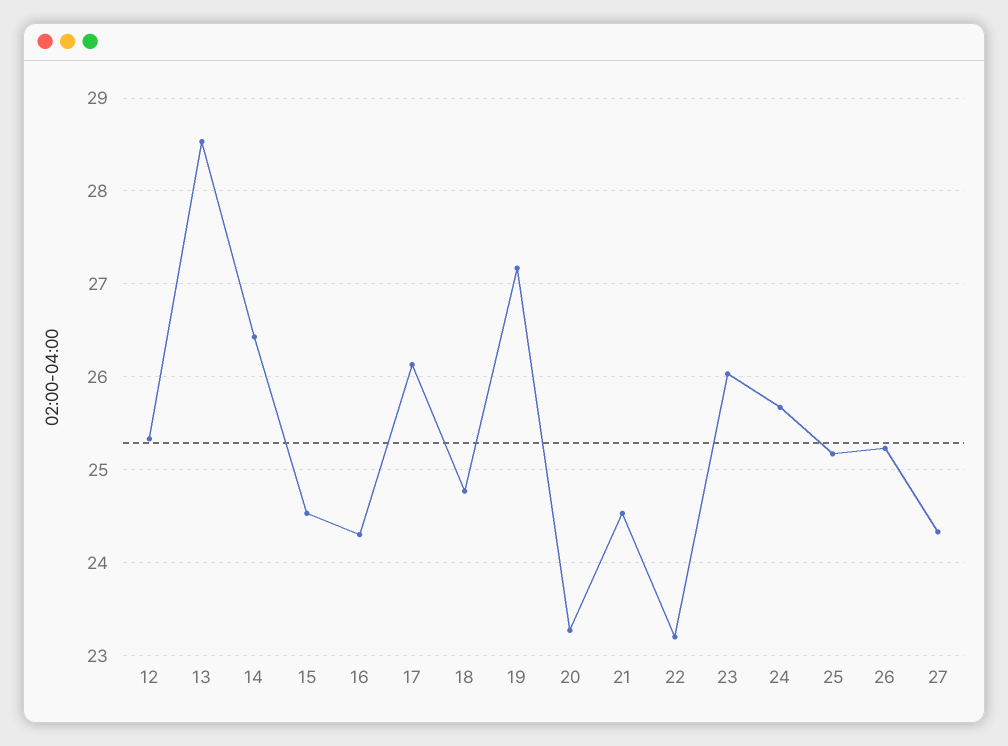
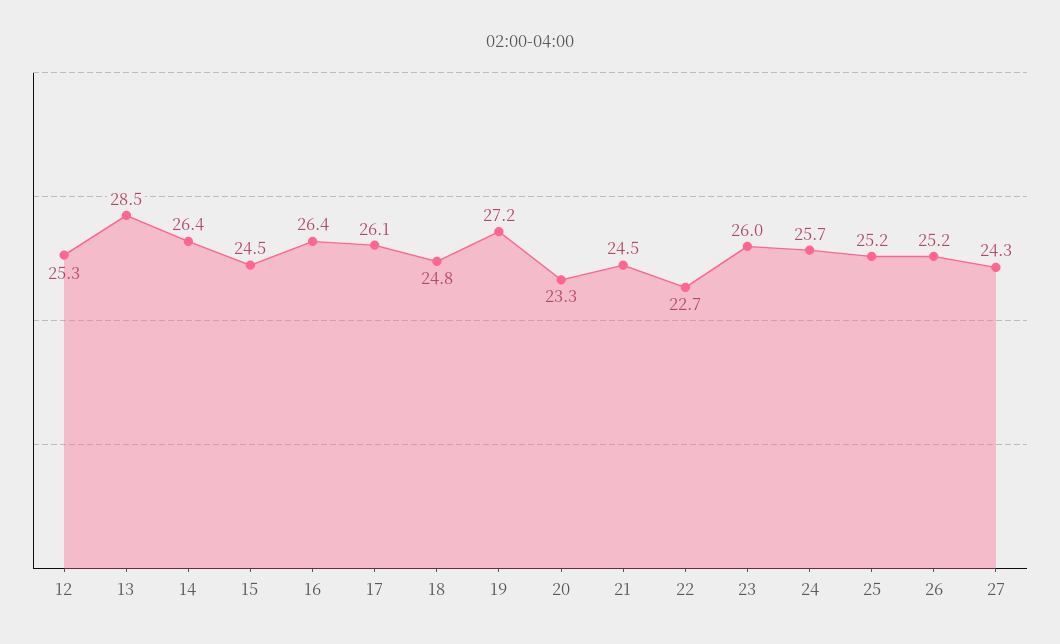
16: 24.3 -> 26.4
22: 23.2 -> 22.7

